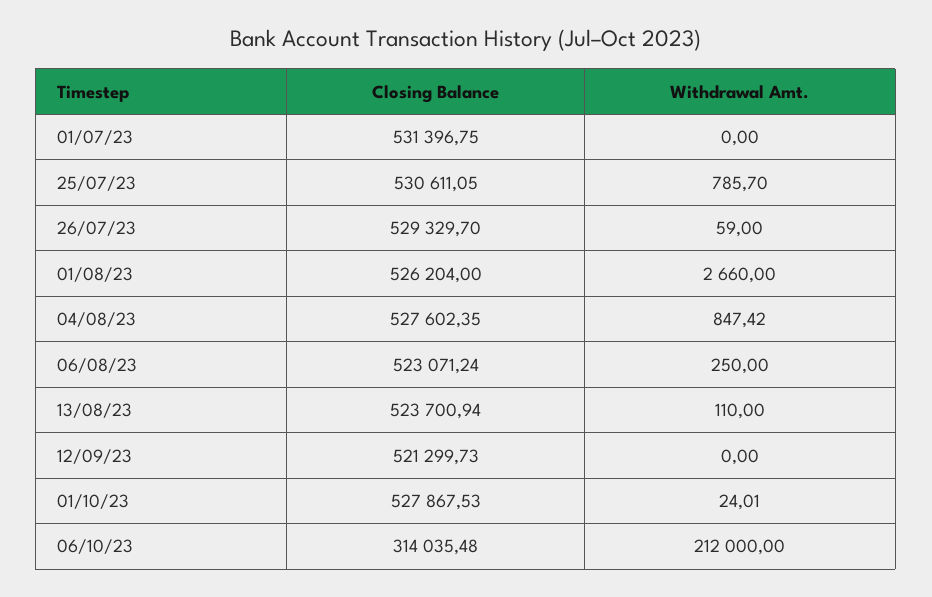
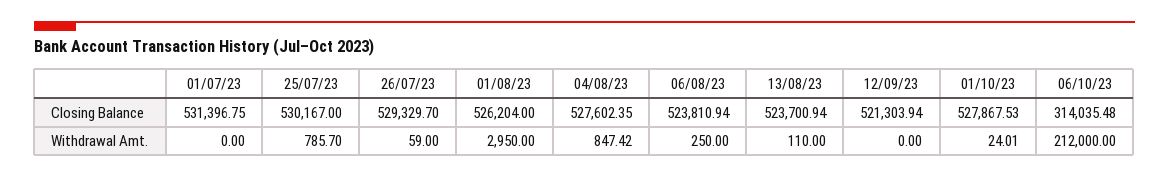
Closing Balance, 25/07/23: 530611.05 -> 530167
Withdrawal Amt., 01/08/23: 2660 -> 2950
Closing Balance, 06/08/23: 523071.24 -> 523810.94
Closing Balance, 12/09/23: 521299.73 -> 521303.94

